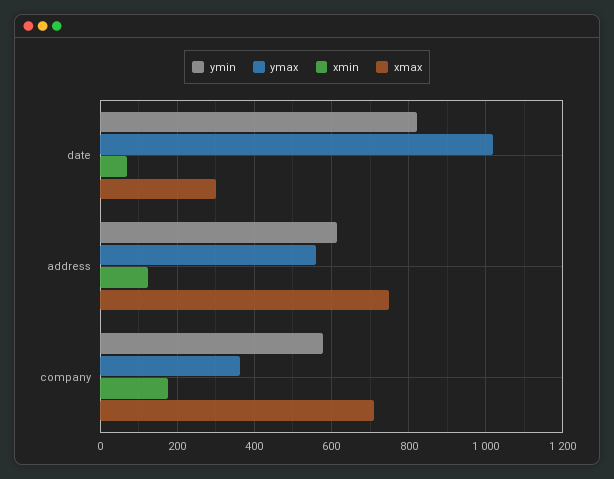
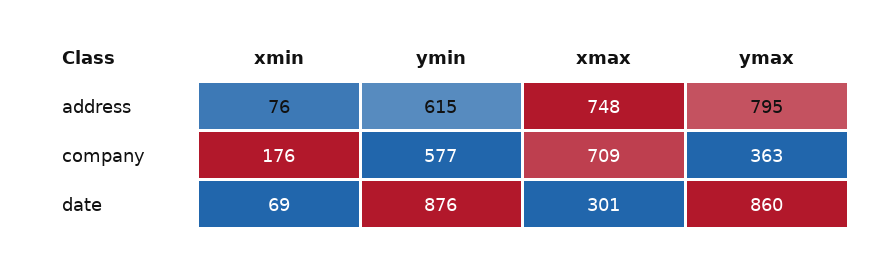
ymin, date: 820 -> 876
ymax, date: 1020 -> 860
ymax, address: 560 -> 795
xmin, address: 120 -> 76

